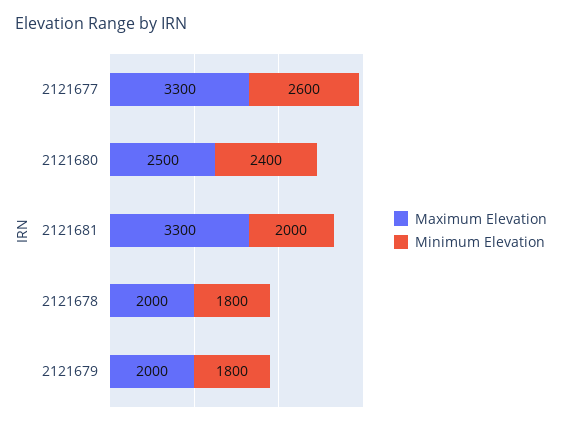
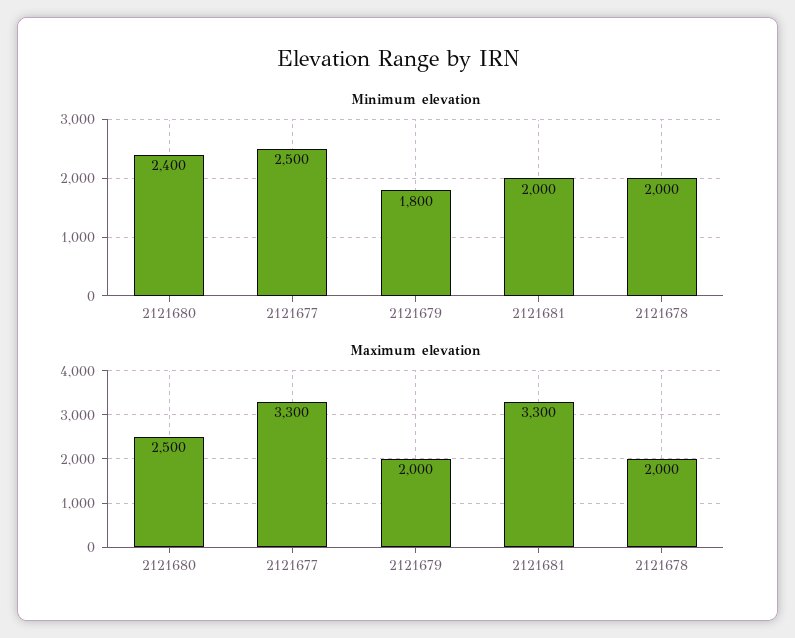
Minimum Elevation, 2121677: 2600 -> 2500
Minimum Elevation, 2121678: 1800 -> 2000

